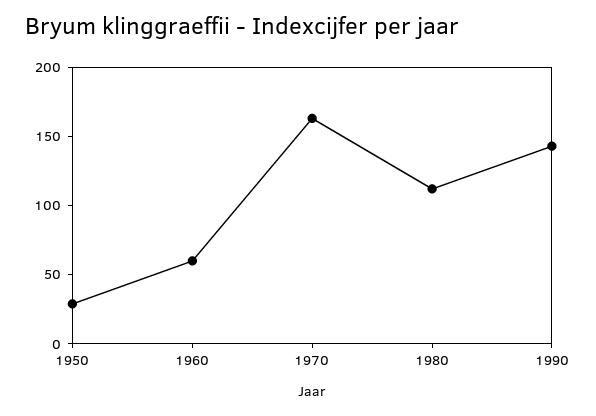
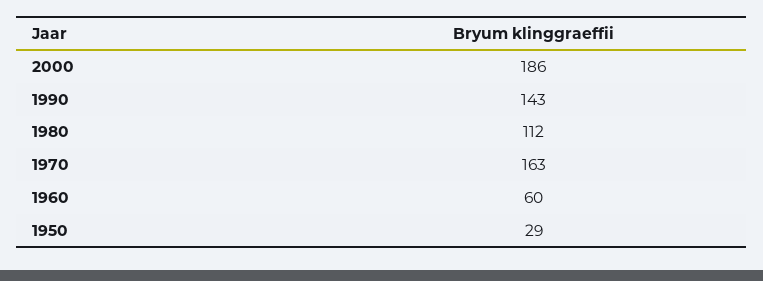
2000: none -> 186

